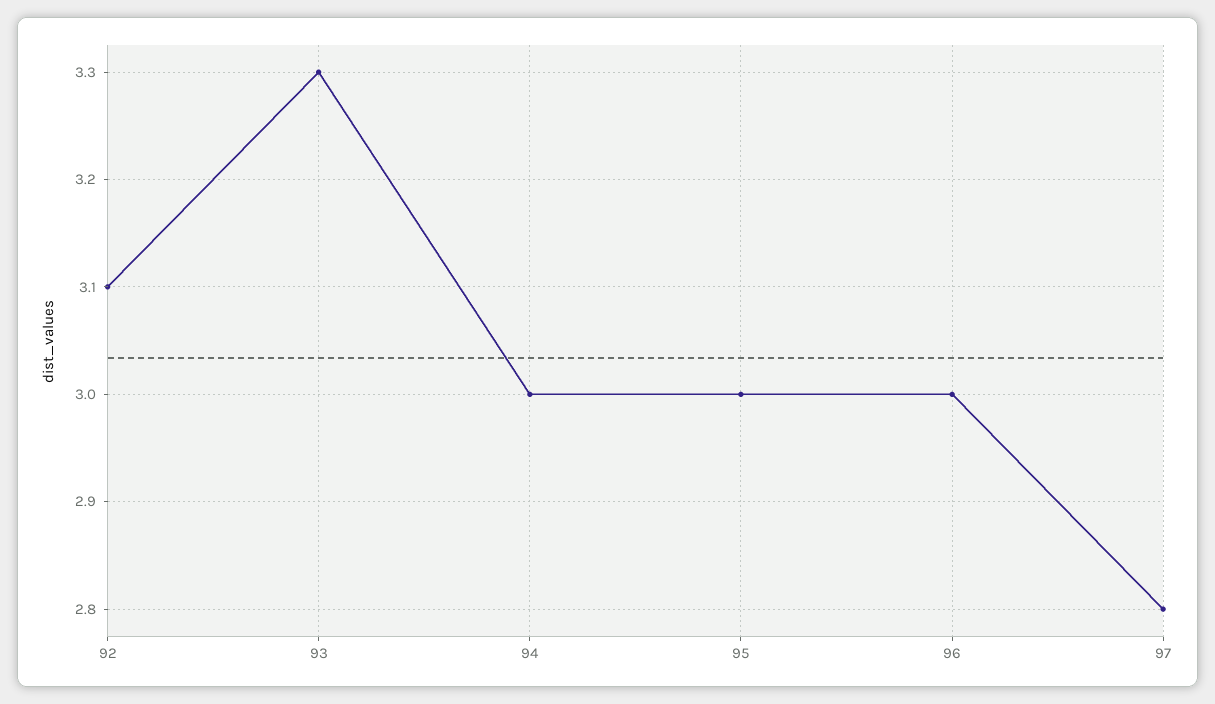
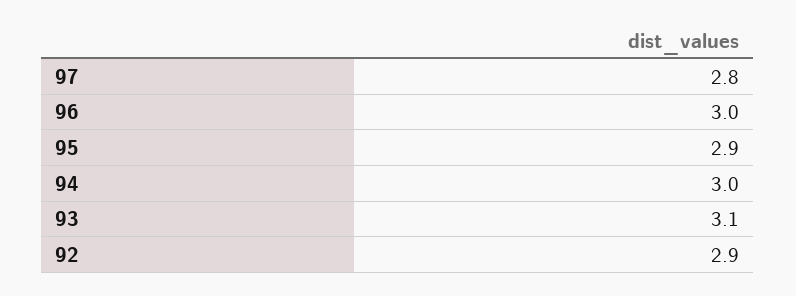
92: 3.1 -> 2.9
93: 3.3 -> 3.1
95: 3 -> 2.9

